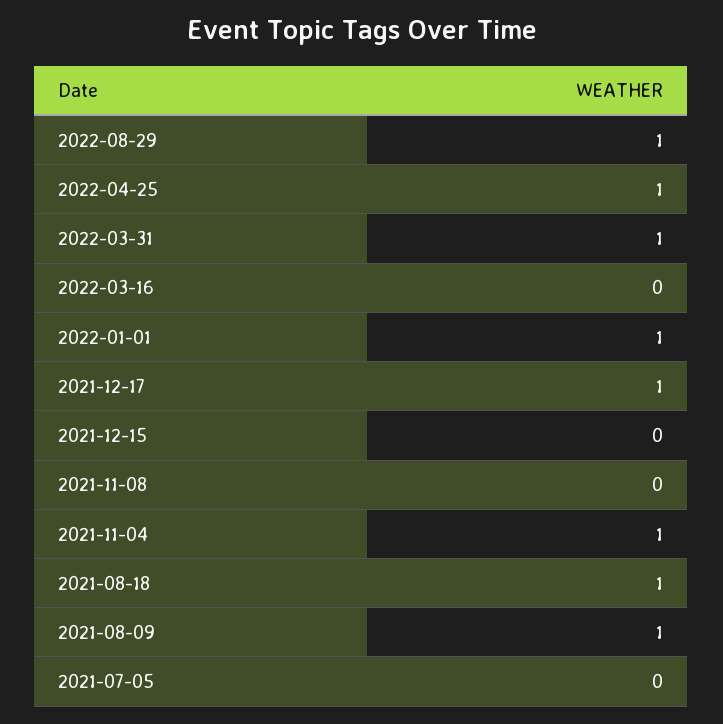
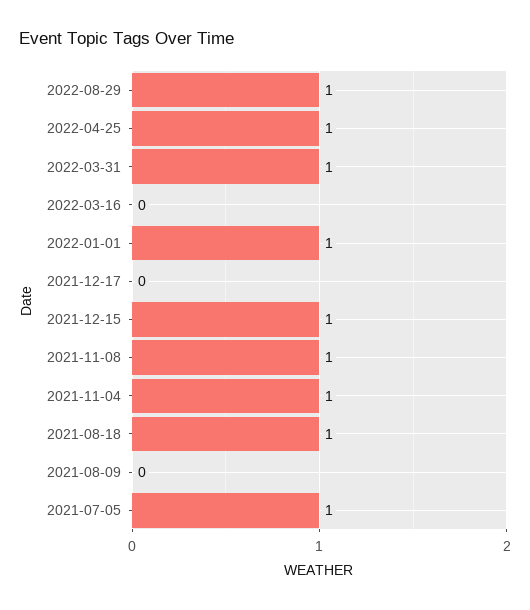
2021-12-17: 1 -> 0
2021-12-15: 0 -> 1
2021-11-08: 0 -> 1
2021-08-09: 1 -> 0
2021-07-05: 0 -> 1

